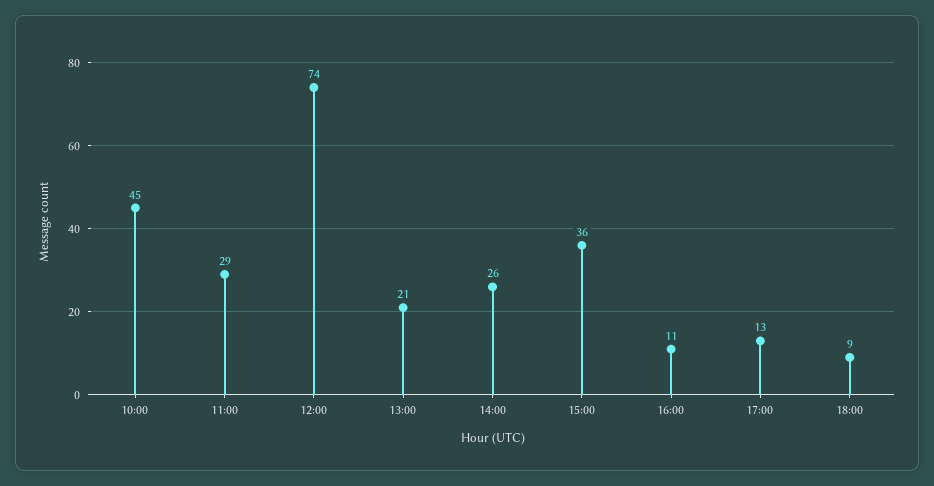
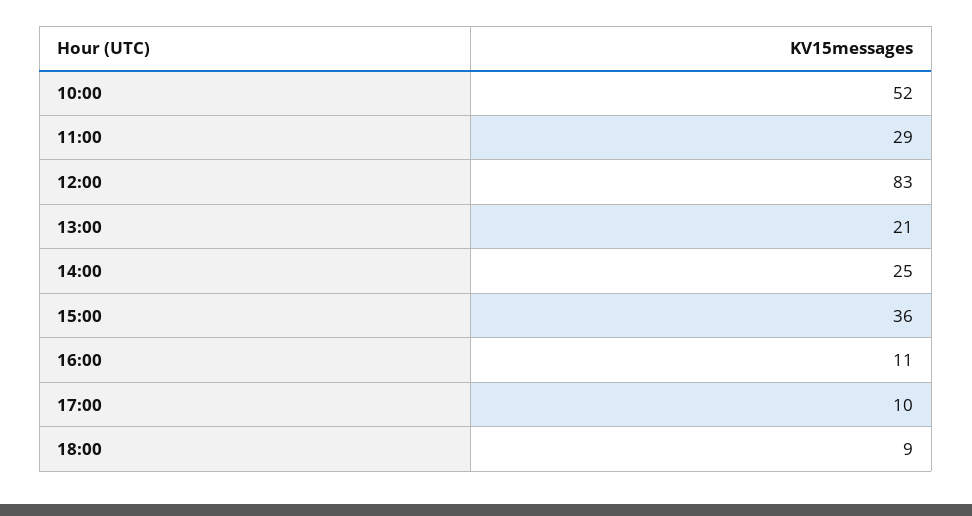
10:00: 45 -> 52
12:00: 74 -> 83
14:00: 26 -> 25
17:00: 13 -> 10

